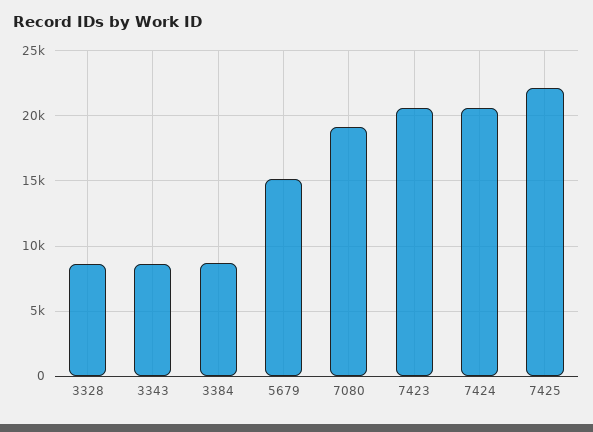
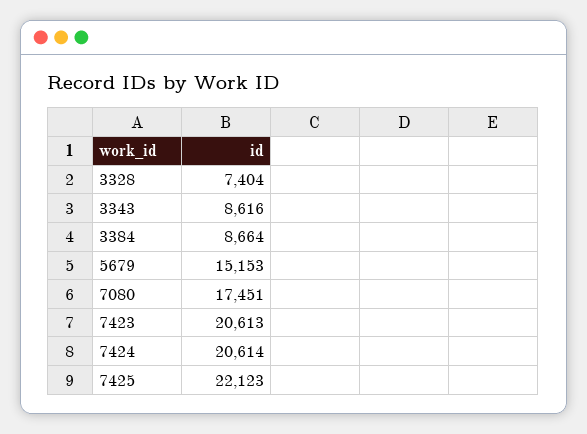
3328: 8500 -> 7404
7080: 19000 -> 17451

